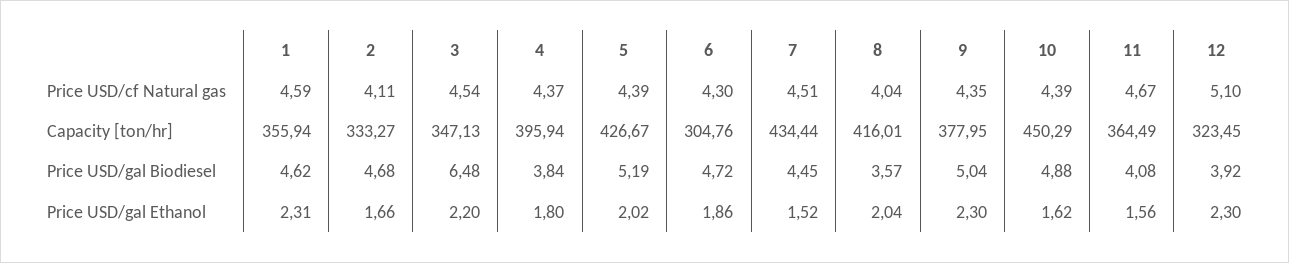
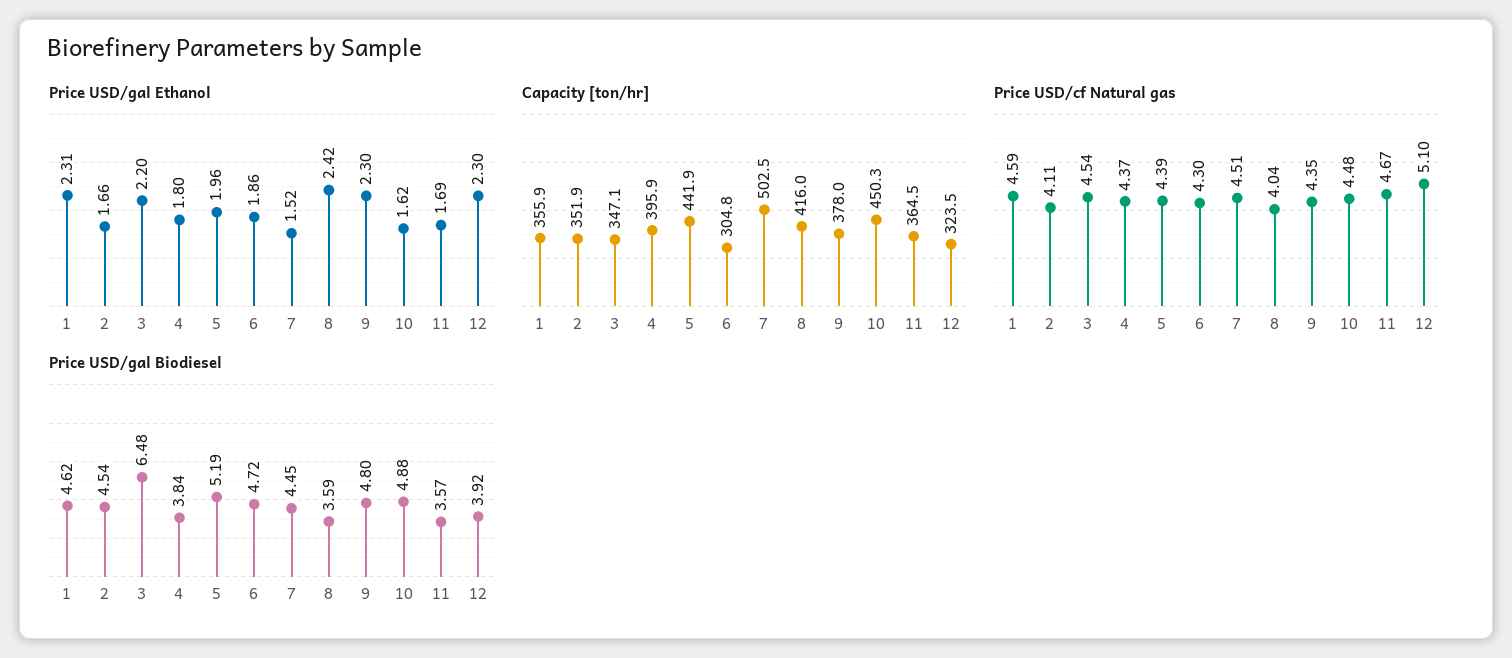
Price USD/cf Natural gas, 10: 4.39 -> 4.48
Capacity [ton/hr], 2: 333.27 -> 351.9
Capacity [ton/hr], 5: 426.67 -> 441.9
Capacity [ton/hr], 7: 434.44 -> 502.5
Price USD/gal Biodiesel, 2: 4.68 -> 4.54
Price USD/gal Biodiesel, 8: 3.57 -> 3.59
Price USD/gal Biodiesel, 9: 5.04 -> 4.8
Price USD/gal Biodiesel, 11: 4.08 -> 3.57
Price USD/gal Ethanol, 5: 2.02 -> 1.96
Price USD/gal Ethanol, 8: 2.04 -> 2.42
Price USD/gal Ethanol, 11: 1.56 -> 1.69

